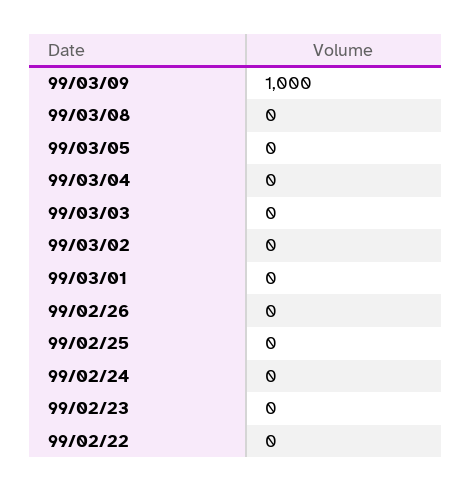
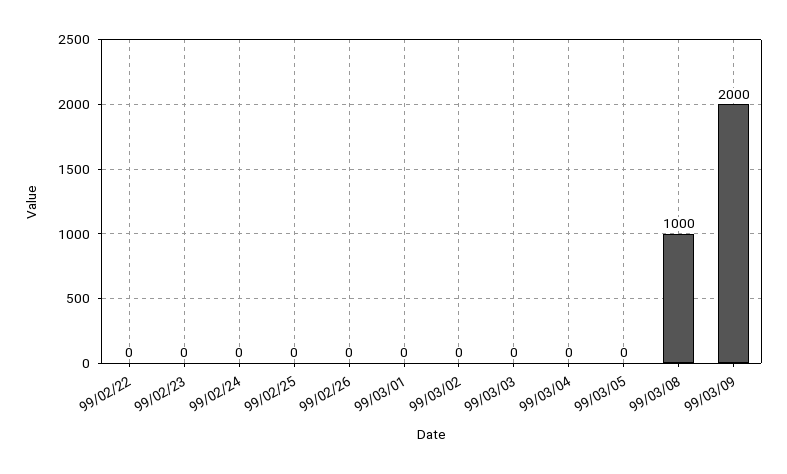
99/03/09: 1000 -> 2000
99/03/08: 0 -> 1000

